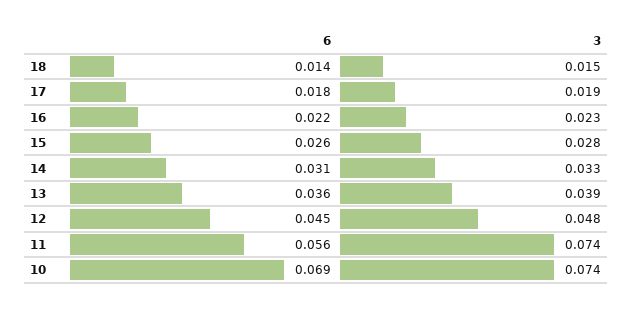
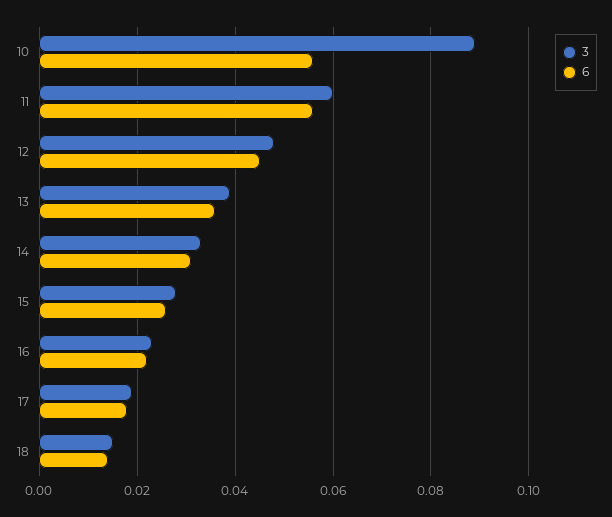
3, 11: 0.074 -> 0.06
6, 10: 0.069 -> 0.055
3, 10: 0.074 -> 0.09

